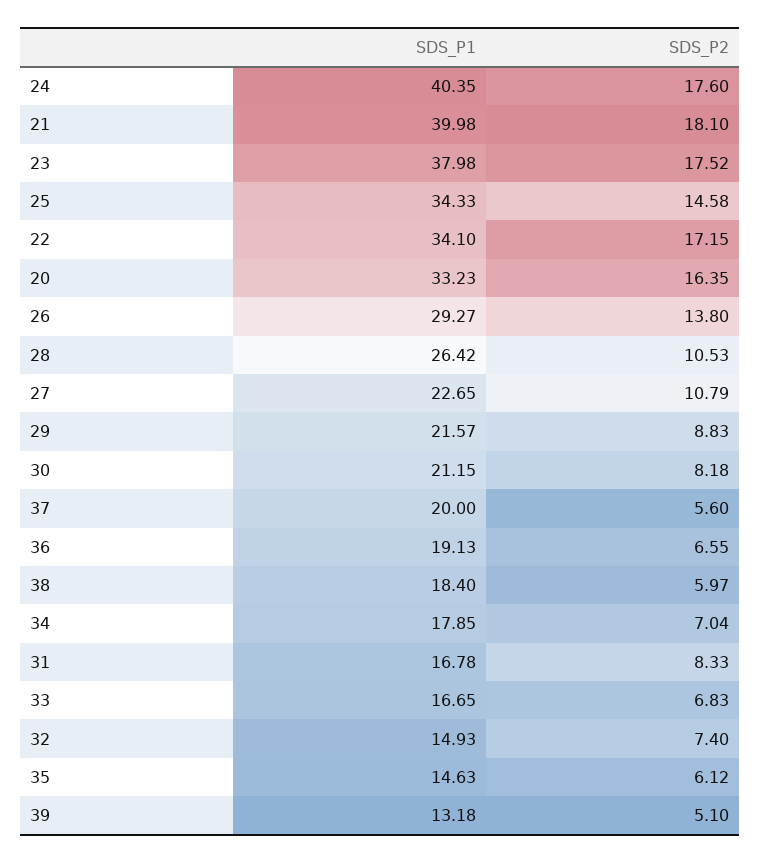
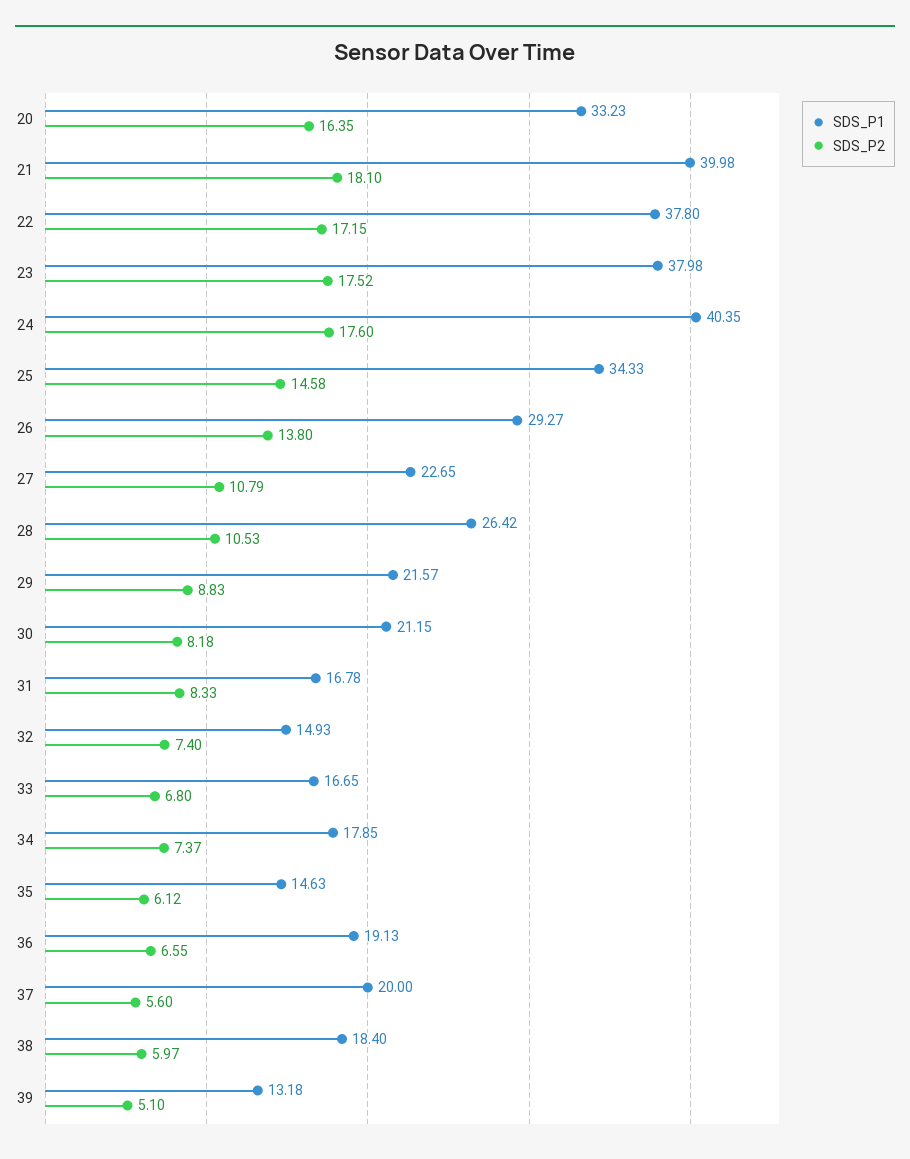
SDS_P1, 22: 34.1 -> 37.8
SDS_P2, 34: 7.04 -> 7.37
SDS_P2, 33: 6.83 -> 6.8

